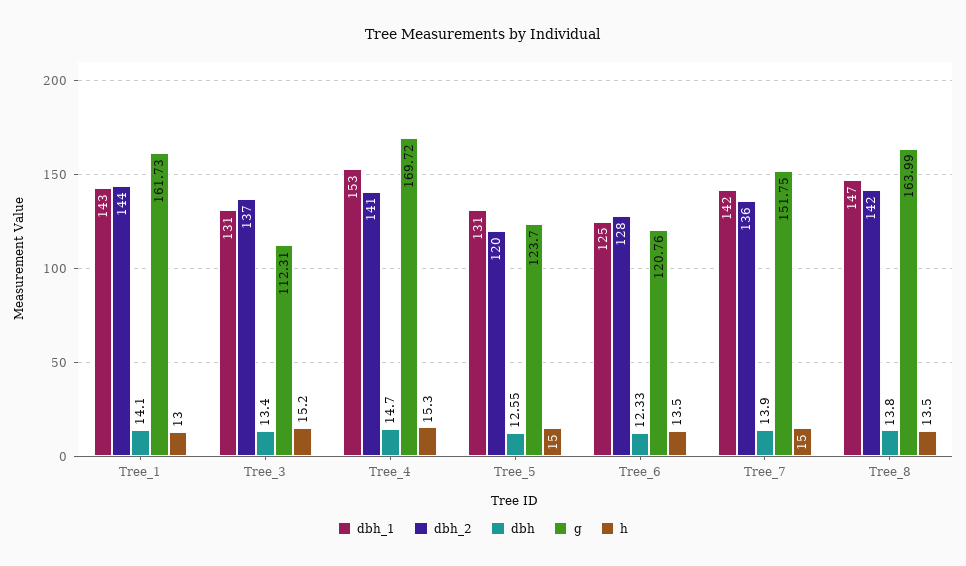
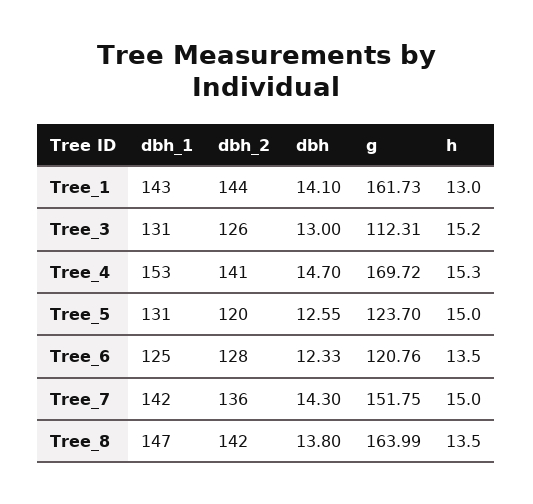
dbh_2, Tree_3: 137 -> 126
dbh, Tree_3: 13.4 -> 13
dbh, Tree_7: 13.9 -> 14.3

